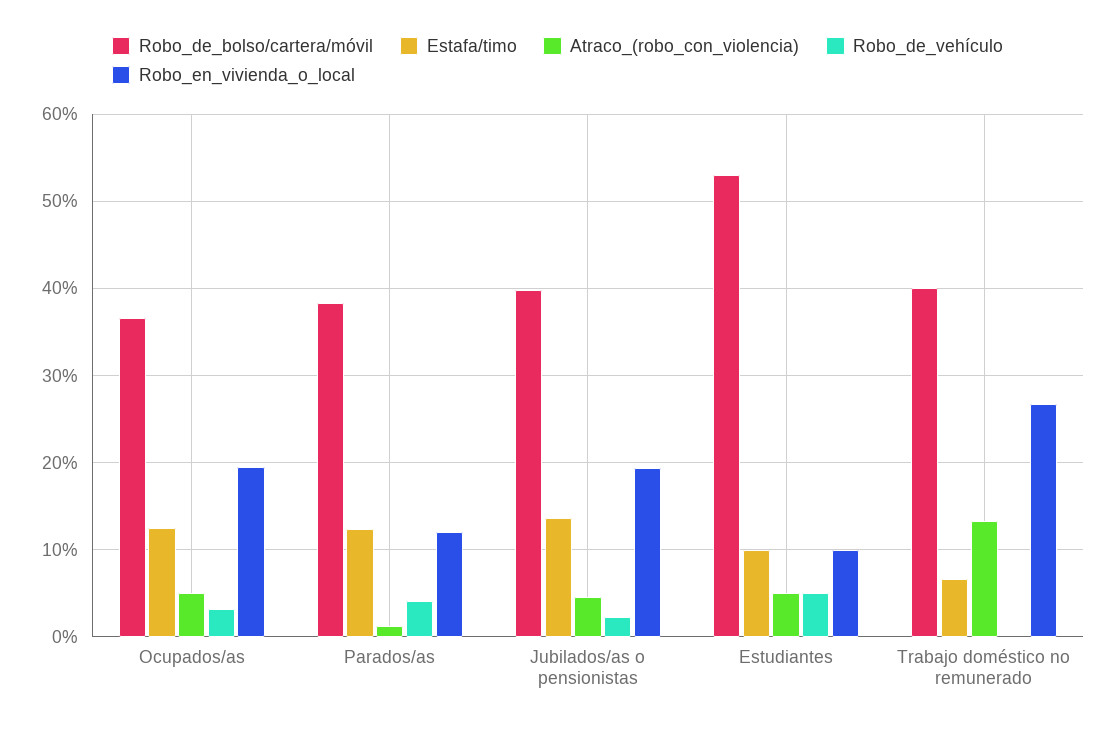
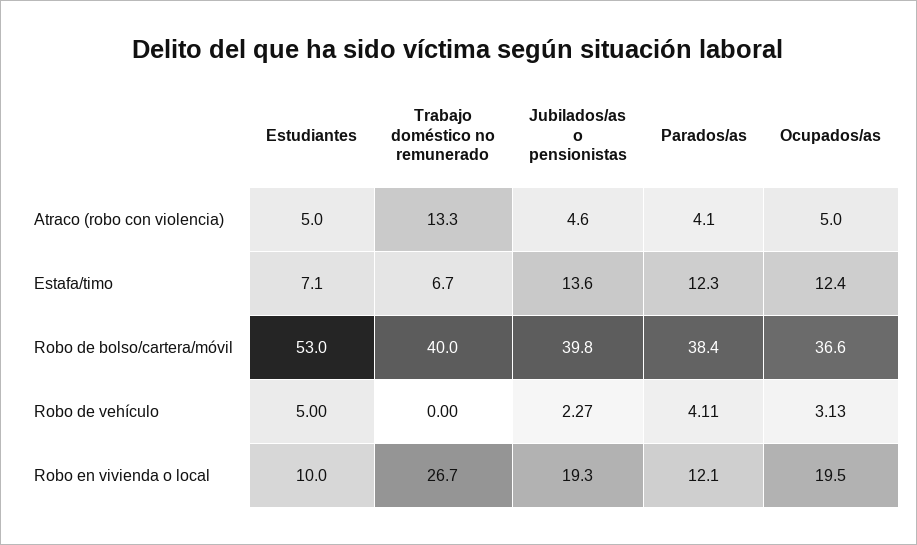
Atraco_(robo_con_violencia), Parados/as: 1 -> 4.1
Estafa/timo, Estudiantes: 10 -> 7.1

